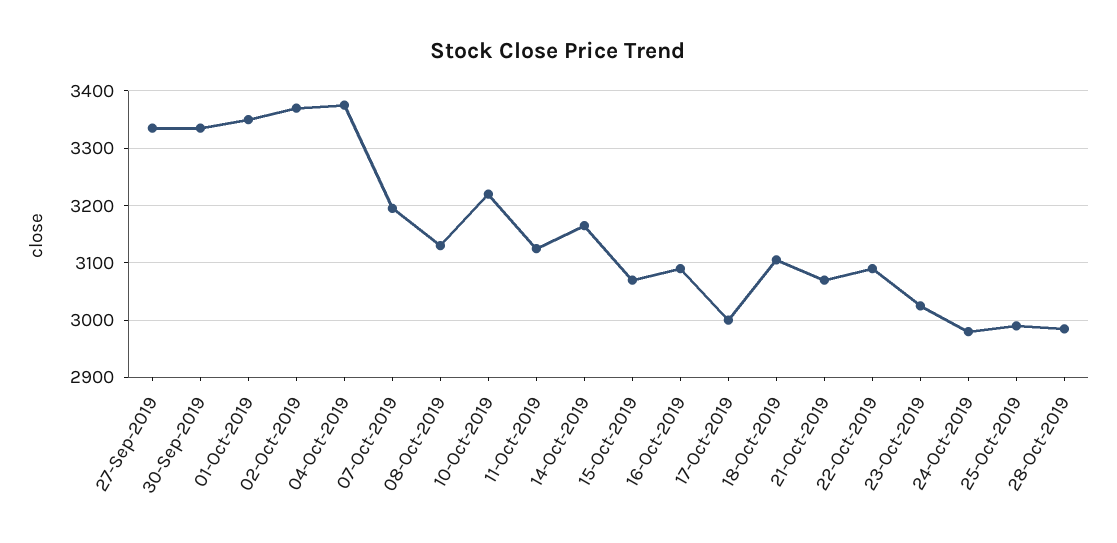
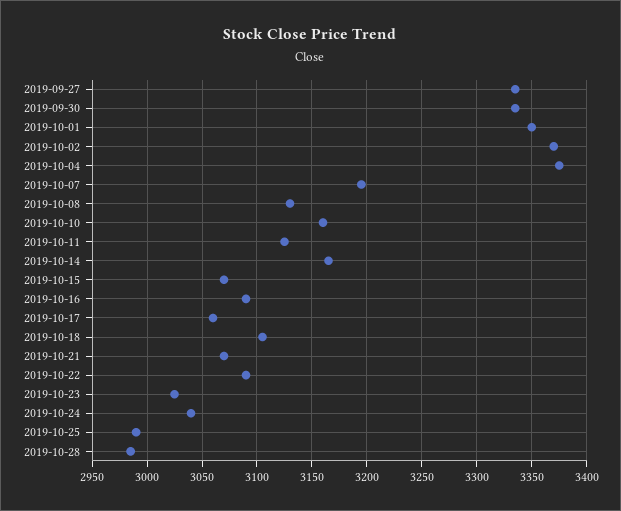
10-Oct-2019: 3220 -> 3160
17-Oct-2019: 3000 -> 3060
24-Oct-2019: 2980 -> 3040

